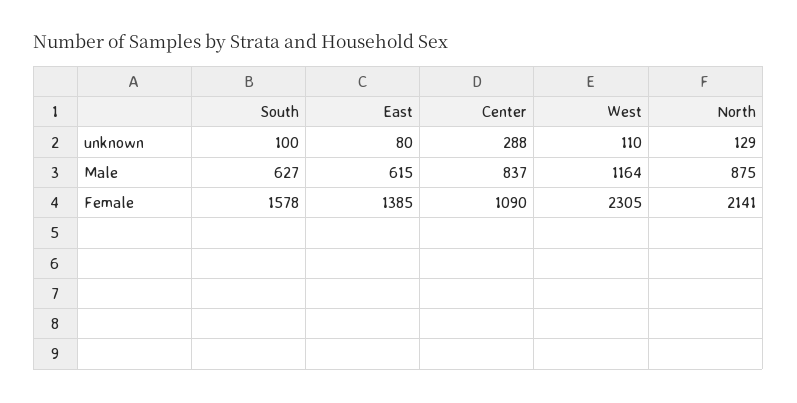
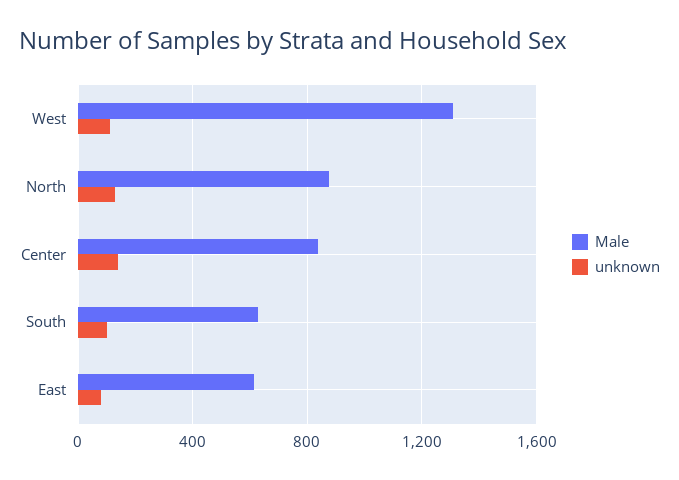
unknown, Center: 288 -> 150
Male, West: 1164 -> 1300
Female, South: 1578 -> none
Female, East: 1385 -> none
Female, Center: 1090 -> none
Female, West: 2305 -> none
Female, North: 2141 -> none

